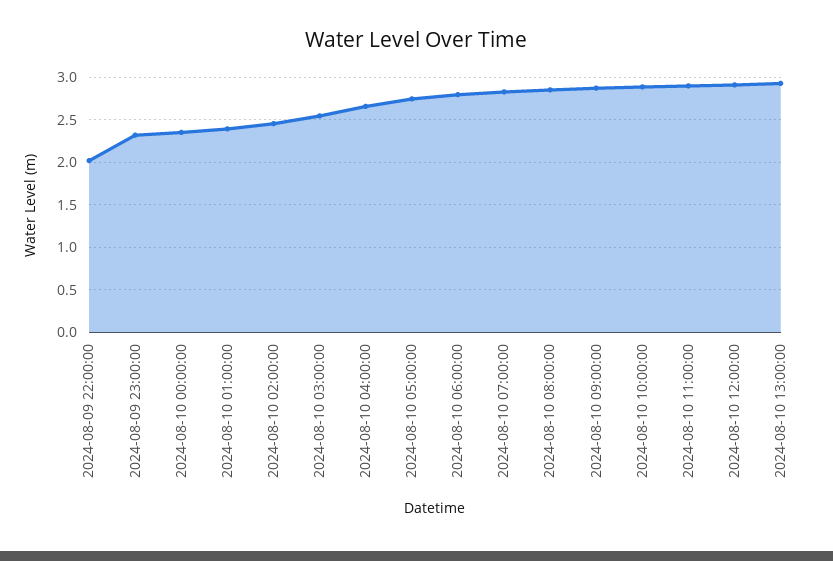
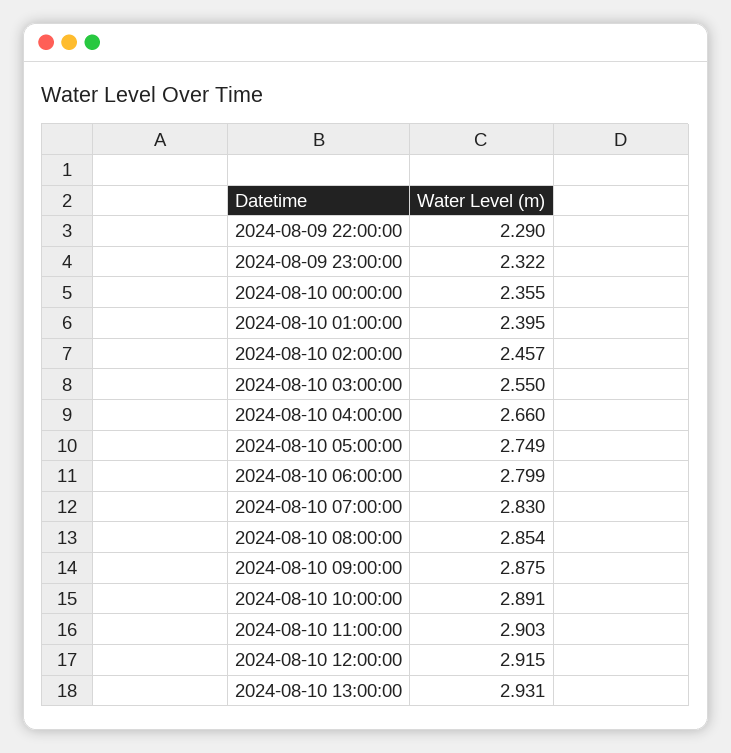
2024-08-09 22:00:00: 2 -> 2.29

